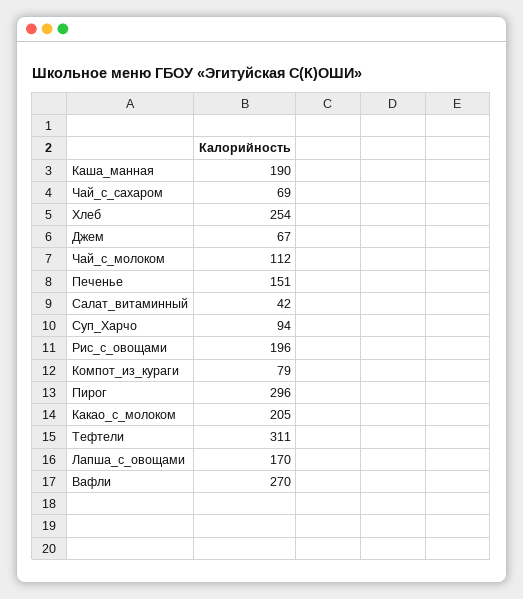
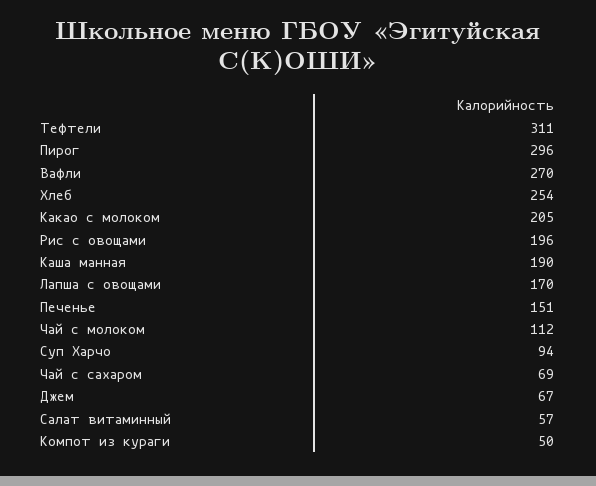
Салат_витаминный: 42 -> 57
Компот_из_кураги: 79 -> 50

